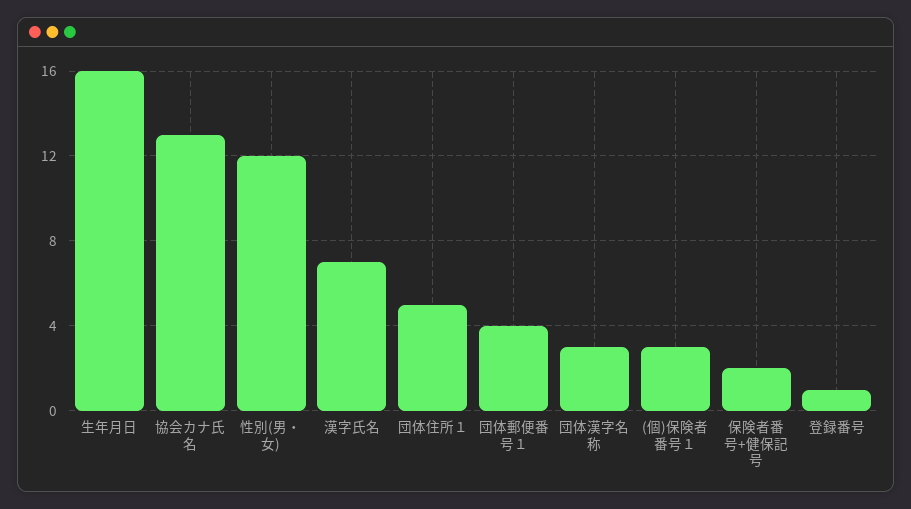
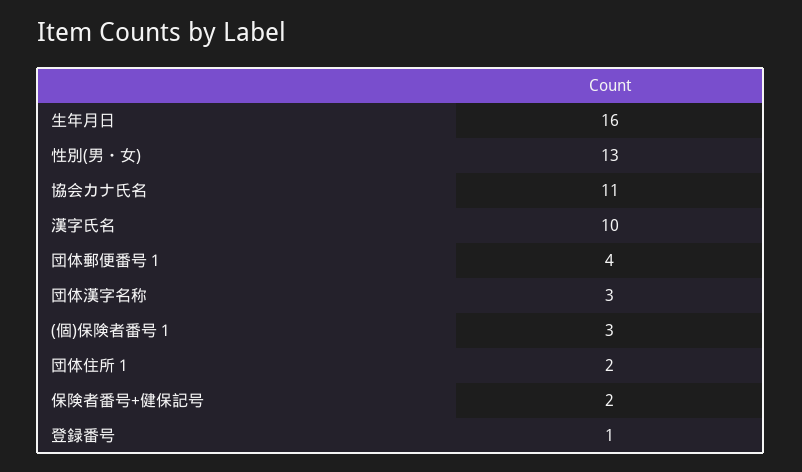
協会カナ氏名: 13 -> 11
性別(男・女): 12 -> 13
漢字氏名: 7 -> 10
団体住所１: 5 -> 2

